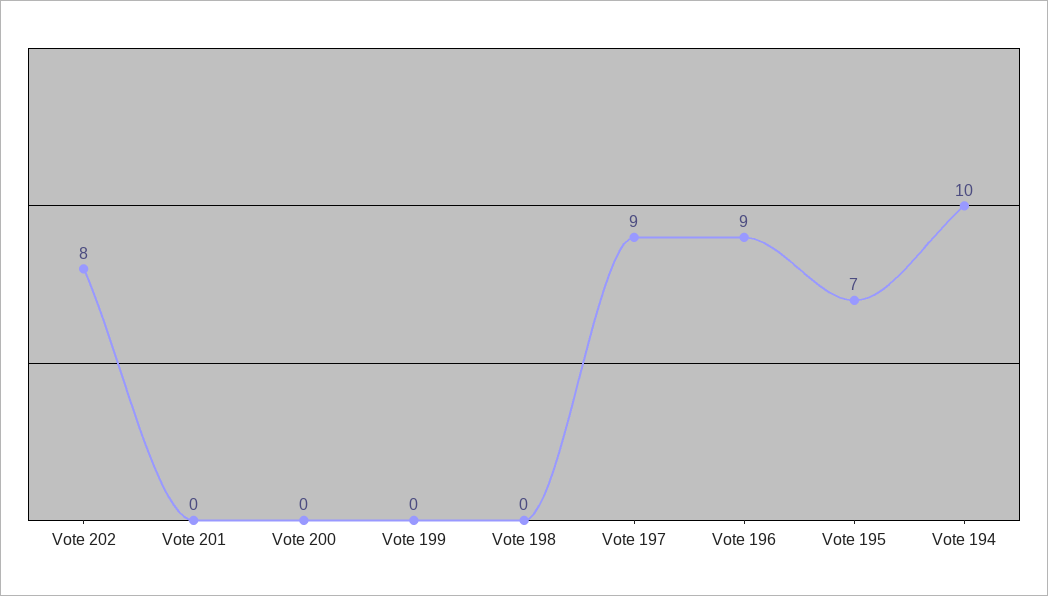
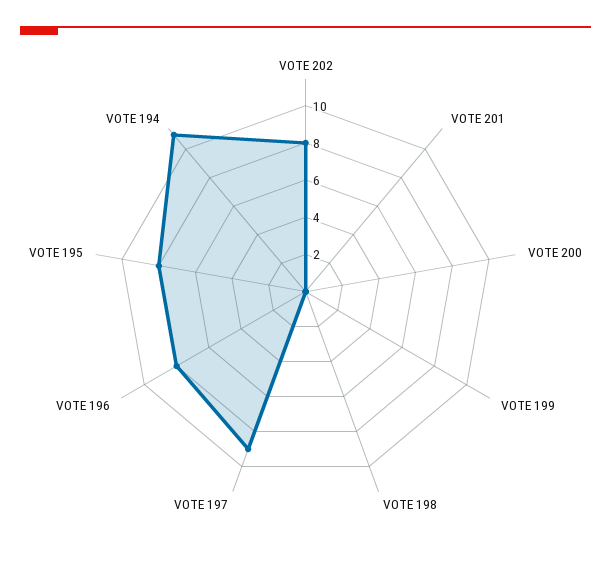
Vote 196: 9 -> 8
Vote 195: 7 -> 8
Vote 194: 10 -> 11

